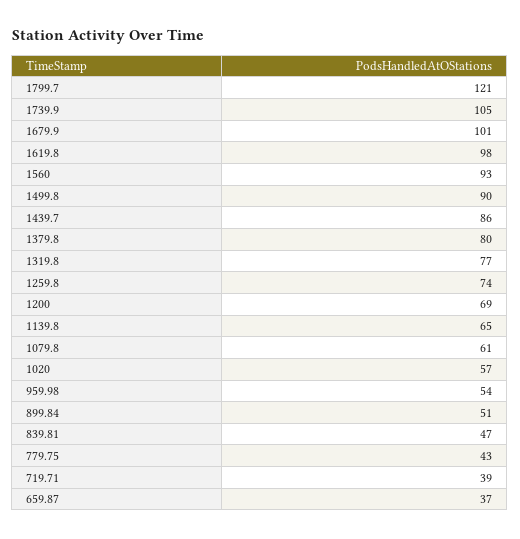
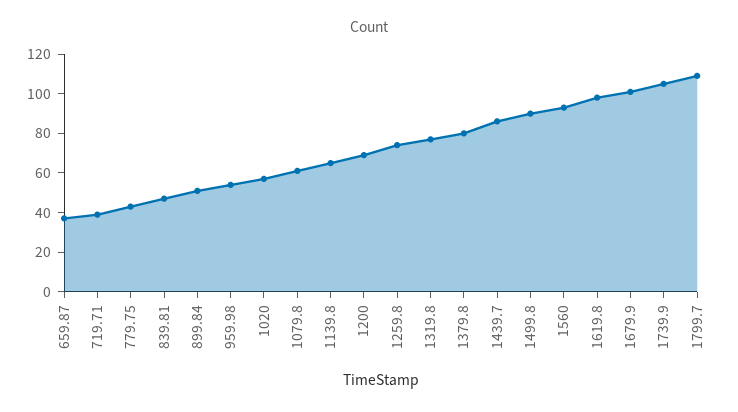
1799.7: 121 -> 110

